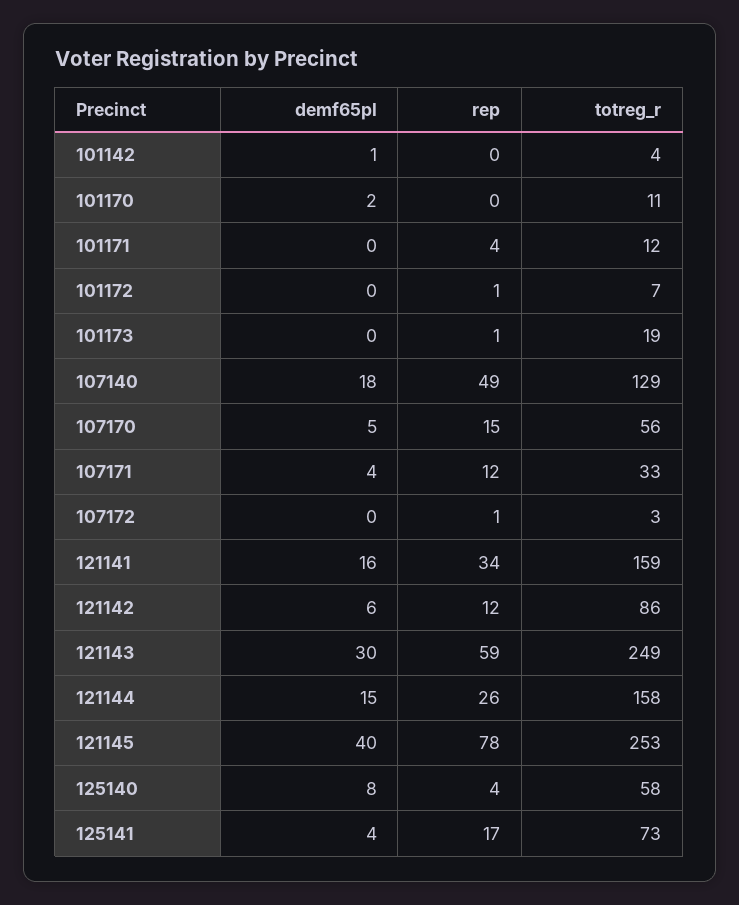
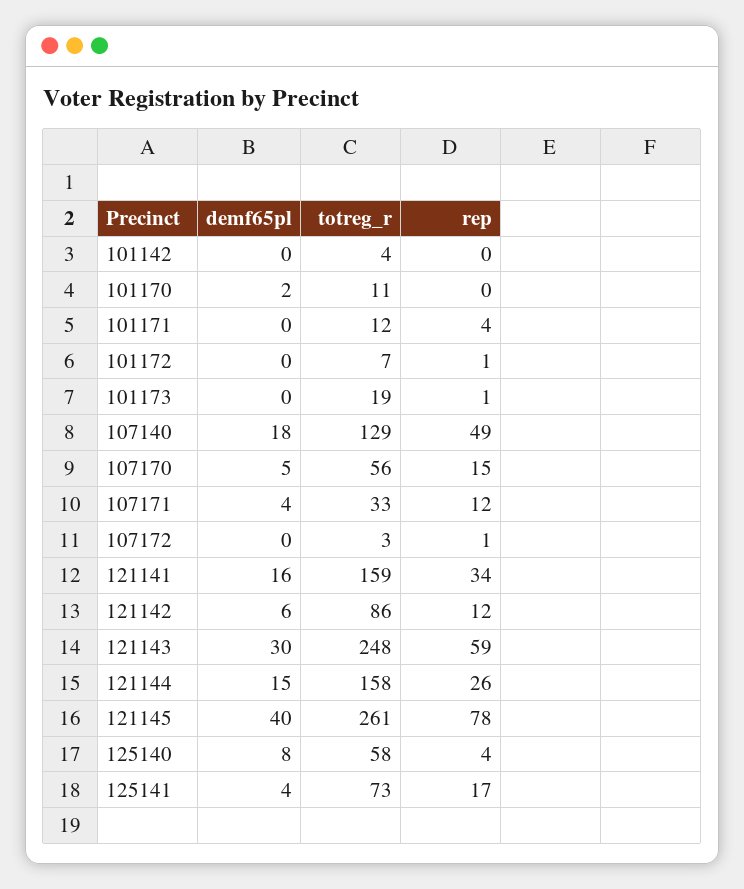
demf65pl, 101142: 1 -> 0
totreg_r, 121143: 249 -> 248
totreg_r, 121145: 253 -> 261

